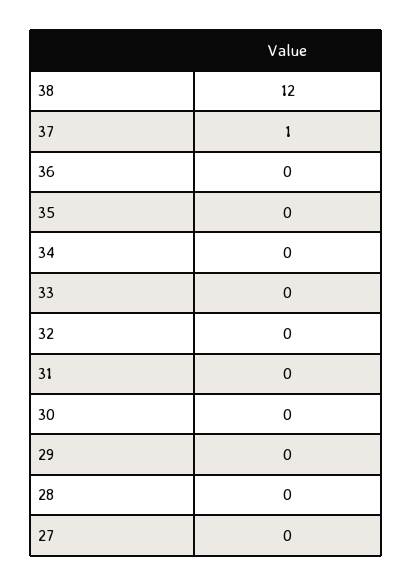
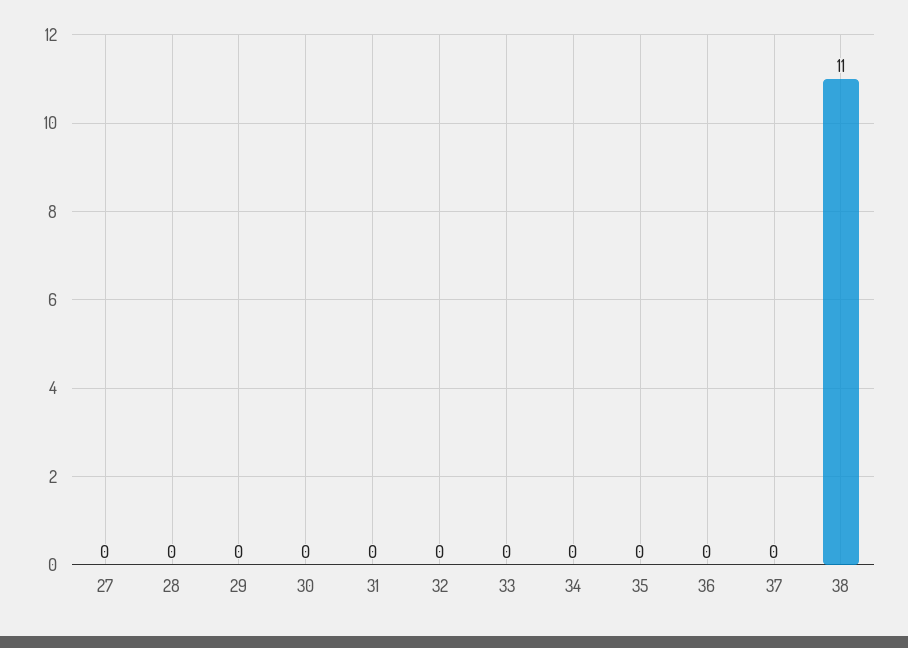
38: 12 -> 11
37: 1 -> 0

